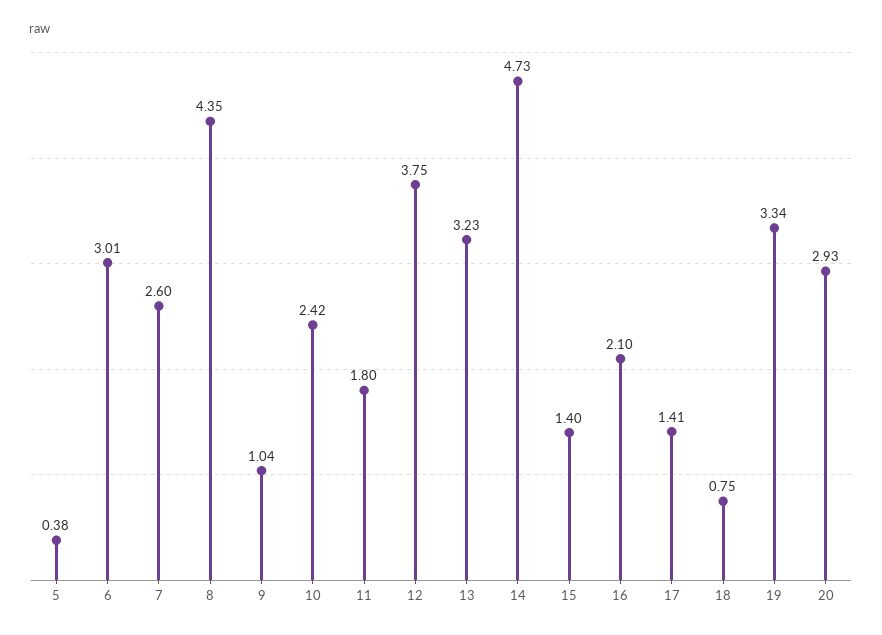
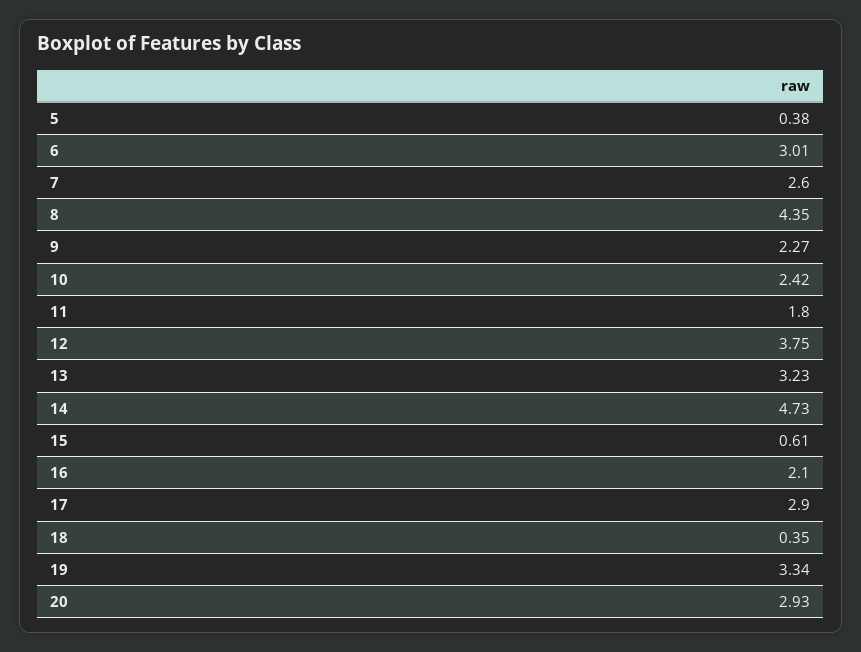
9: 1.04 -> 2.27
15: 1.4 -> 0.61
17: 1.41 -> 2.9
18: 0.75 -> 0.35

